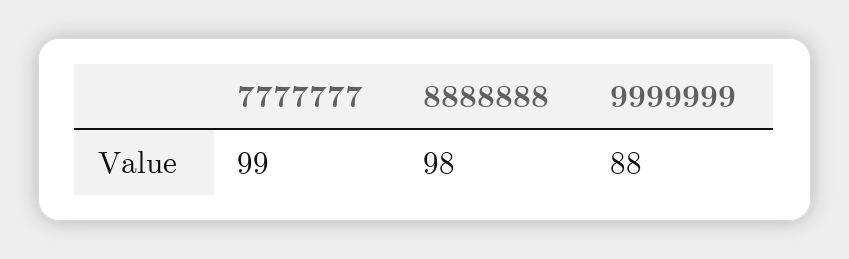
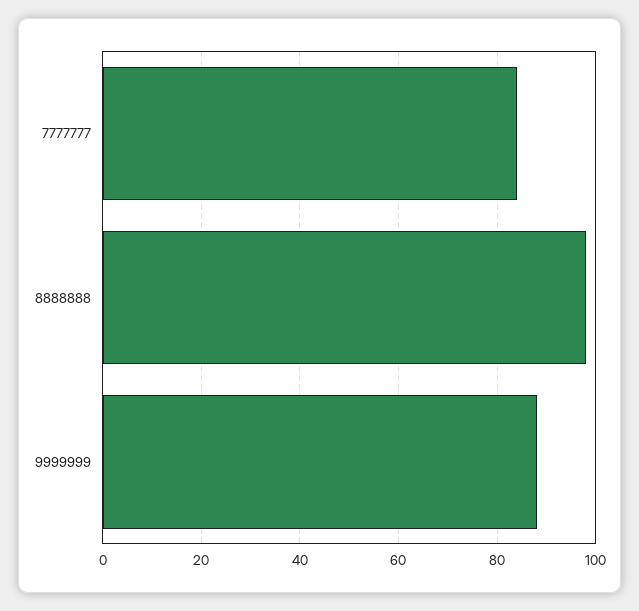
7777777: 99 -> 85

